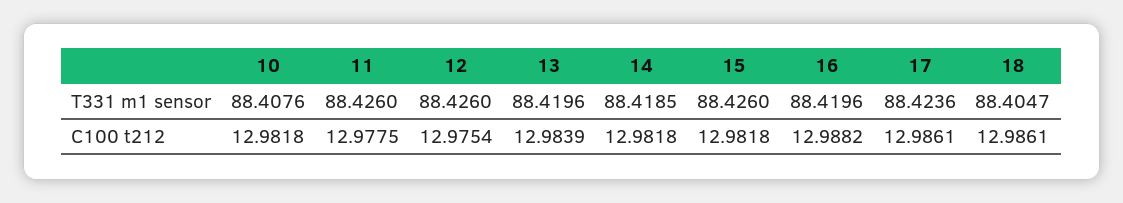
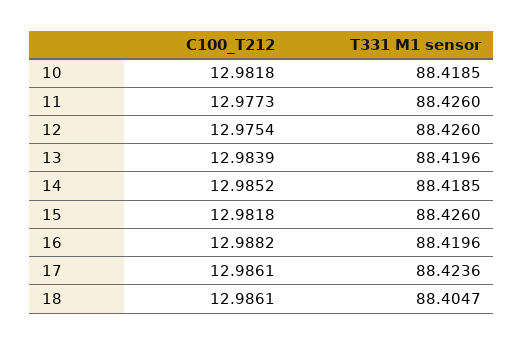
10, T331 m1 sensor: 88.4076 -> 88.4185
11, C100 t212: 12.9775 -> 12.9773
14, C100 t212: 12.9818 -> 12.9852

